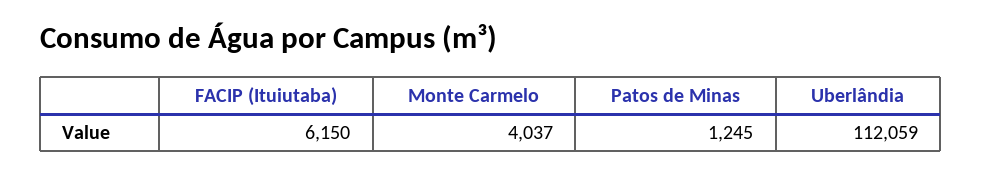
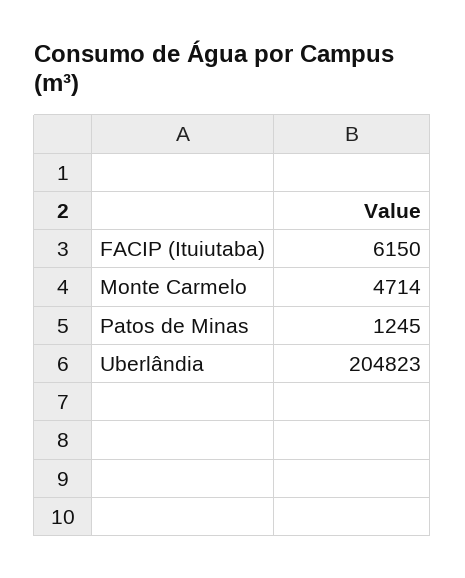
Monte Carmelo: 4037 -> 4714
Uberlândia: 112059 -> 204823

